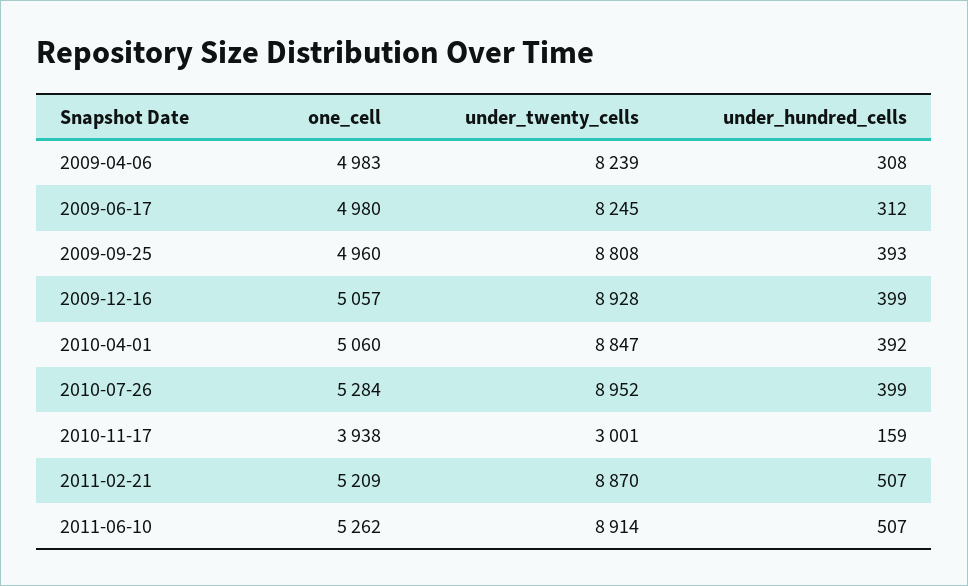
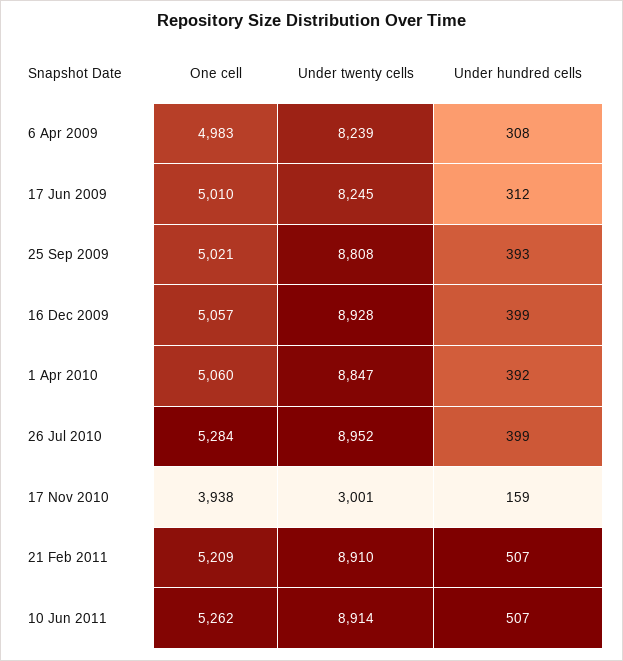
one_cell, 2009-06-17: 4980 -> 5010
one_cell, 2009-09-25: 4960 -> 5021
under_twenty_cells, 2011-02-21: 8870 -> 8910

